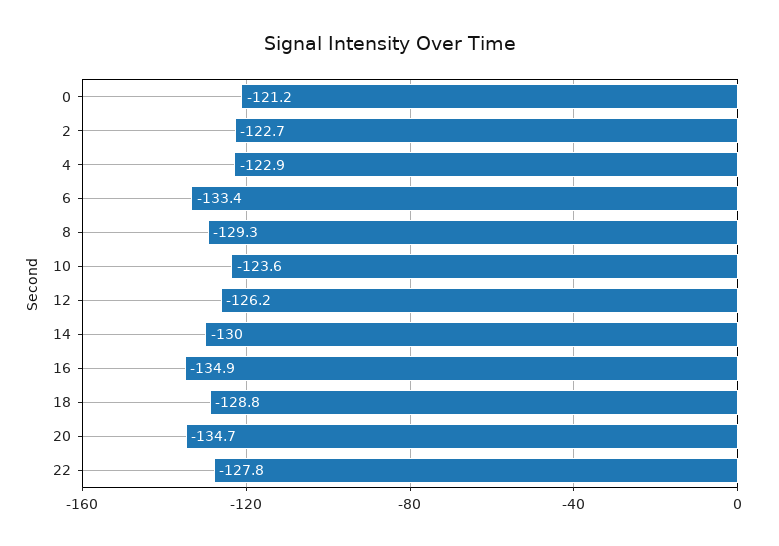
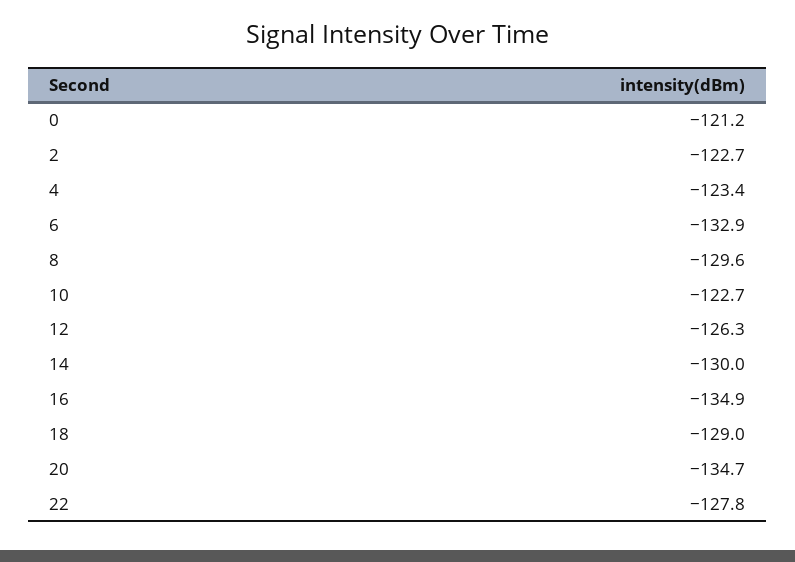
4: -122.9 -> -123.4
6: -133.4 -> -132.9
8: -129.3 -> -129.6
10: -123.6 -> -122.7
12: -126.2 -> -126.3
18: -128.8 -> -129

